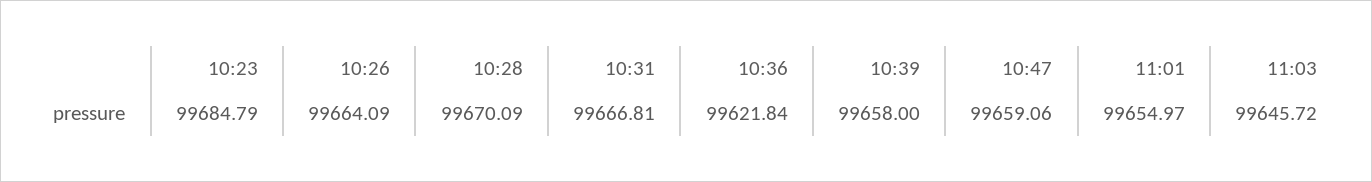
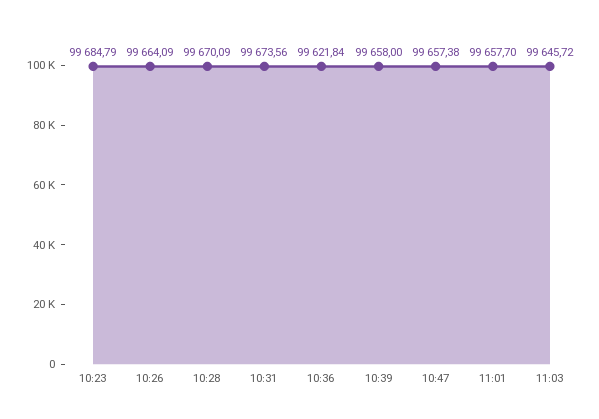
10:31: 99666.81 -> 99673.56
10:47: 99659.06 -> 99657.38
11:01: 99654.97 -> 99657.7

